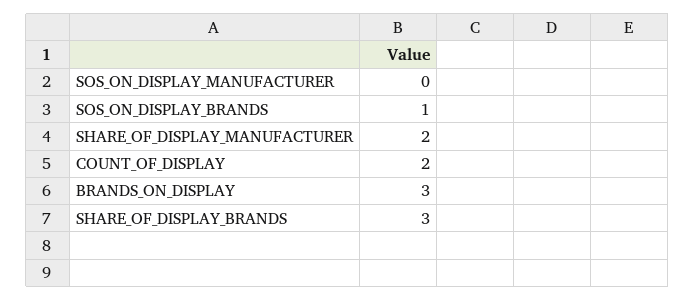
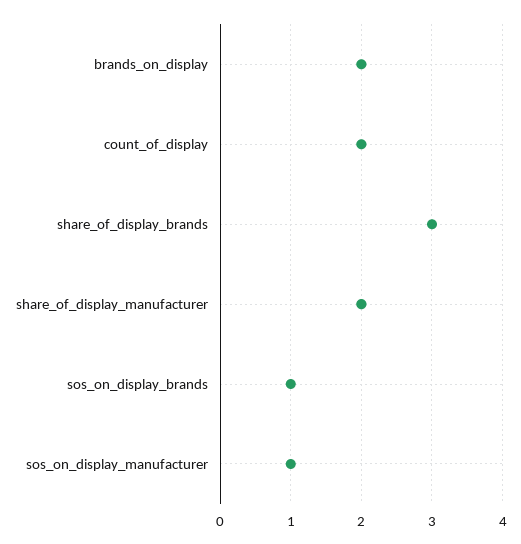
SOS_ON_DISPLAY_MANUFACTURER: 0 -> 1
BRANDS_ON_DISPLAY: 3 -> 2

